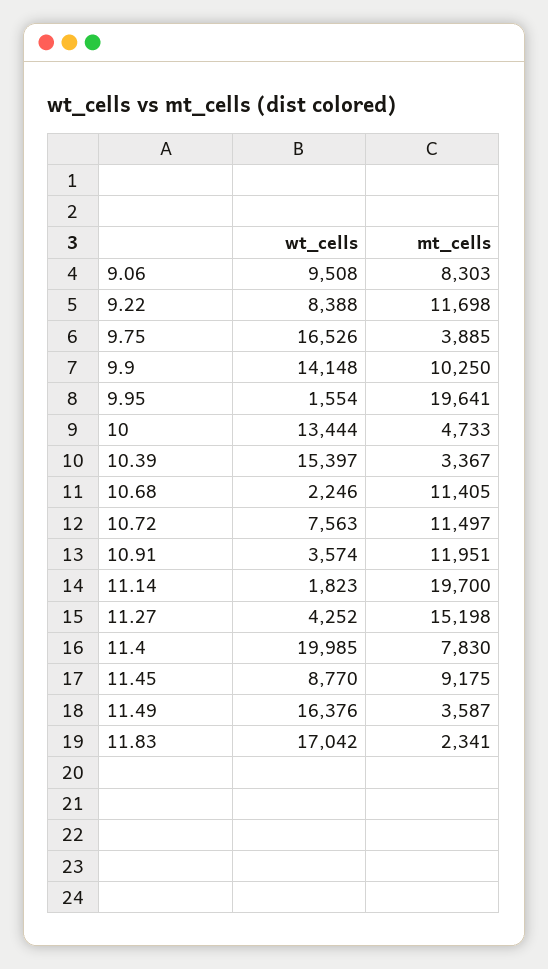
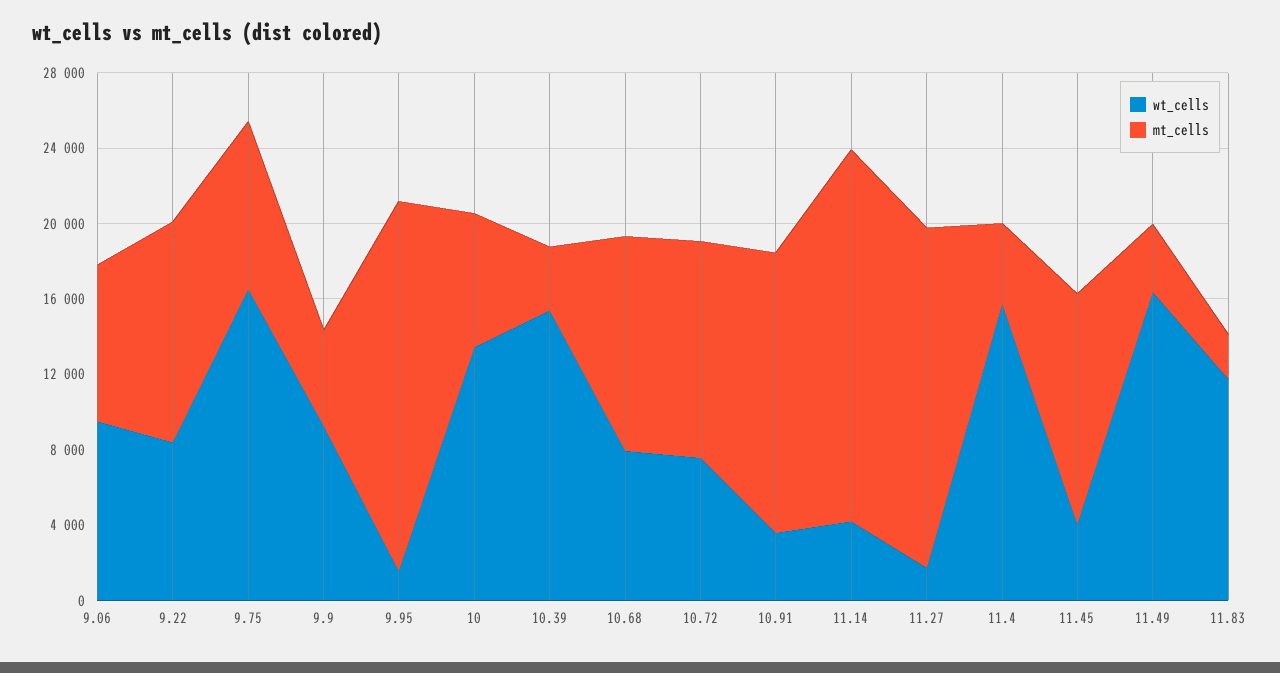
mt_cells, 9.75: 3885 -> 9000
wt_cells, 9.9: 14148 -> 9000
mt_cells, 9.9: 10250 -> 5000
mt_cells, 10: 4733 -> 7000
wt_cells, 10.68: 2246 -> 8000
mt_cells, 10.91: 11951 -> 15000
wt_cells, 11.14: 1823 -> 4000
wt_cells, 11.27: 4252 -> 2000
mt_cells, 11.27: 15198 -> 18000
wt_cells, 11.4: 19985 -> 16000
mt_cells, 11.4: 7830 -> 4000
wt_cells, 11.45: 8770 -> 4000
mt_cells, 11.45: 9175 -> 12000
wt_cells, 11.83: 17042 -> 12000

